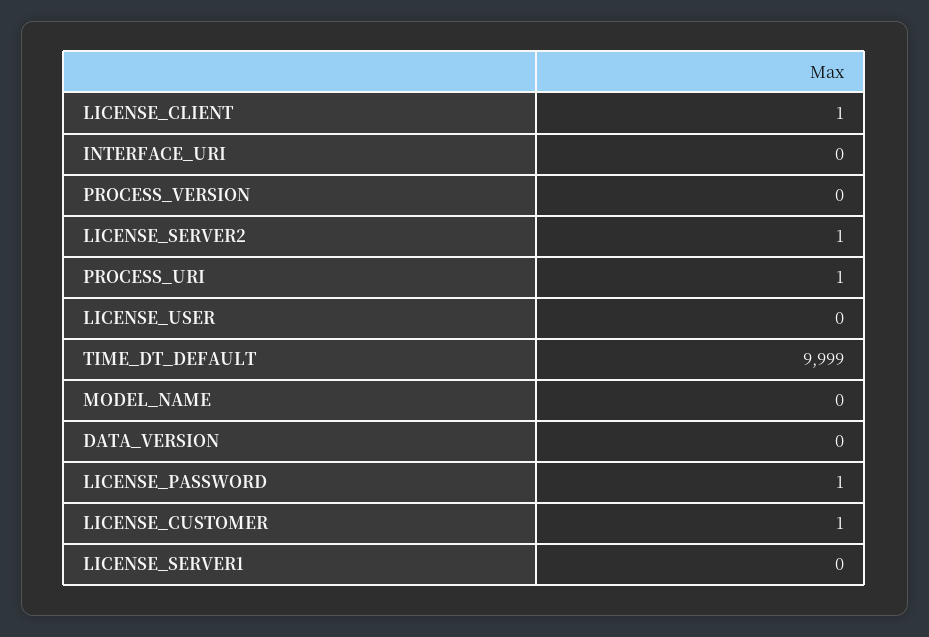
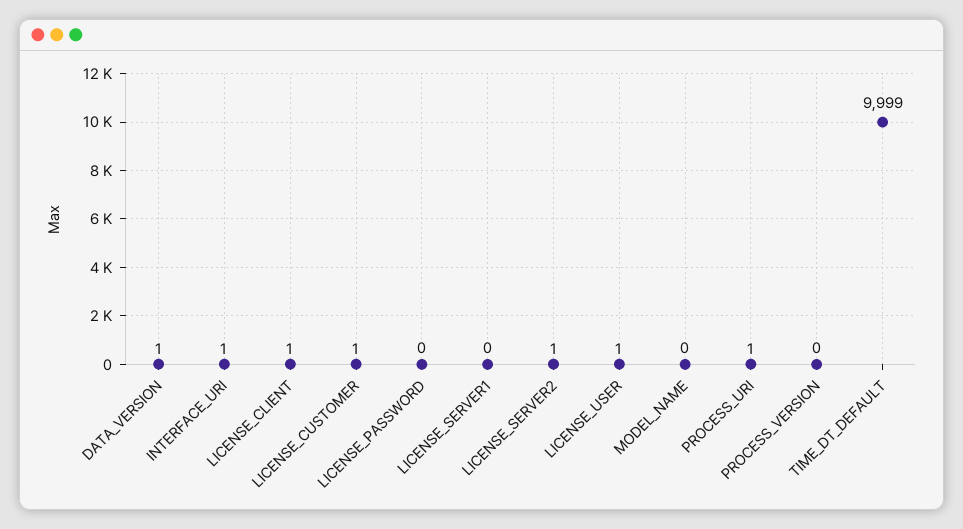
INTERFACE_URI: 0 -> 1
LICENSE_USER: 0 -> 1
DATA_VERSION: 0 -> 1
LICENSE_PASSWORD: 1 -> 0

